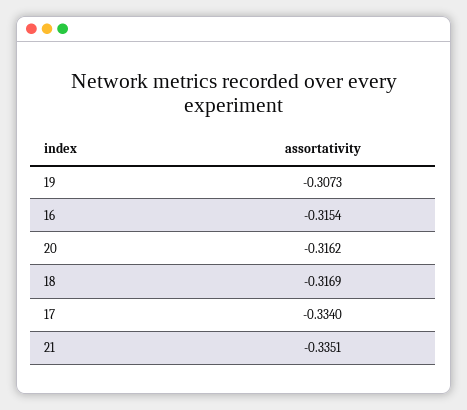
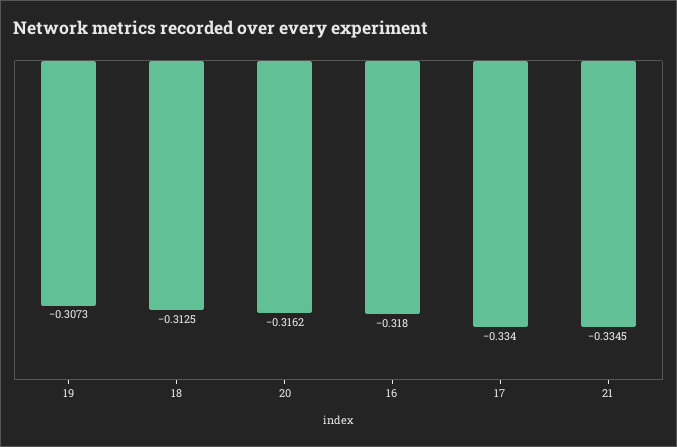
16: -0.3154 -> -0.318
18: -0.3169 -> -0.3125
21: -0.3351 -> -0.3345

